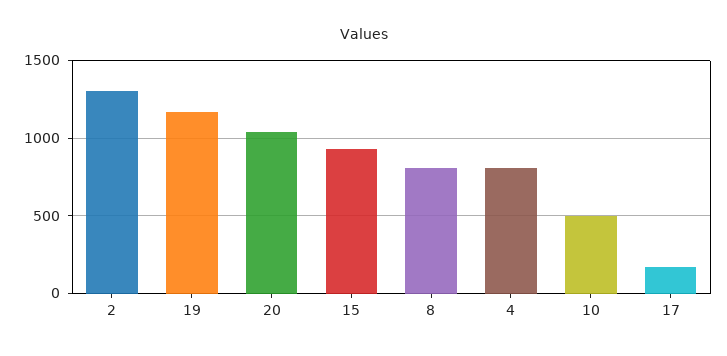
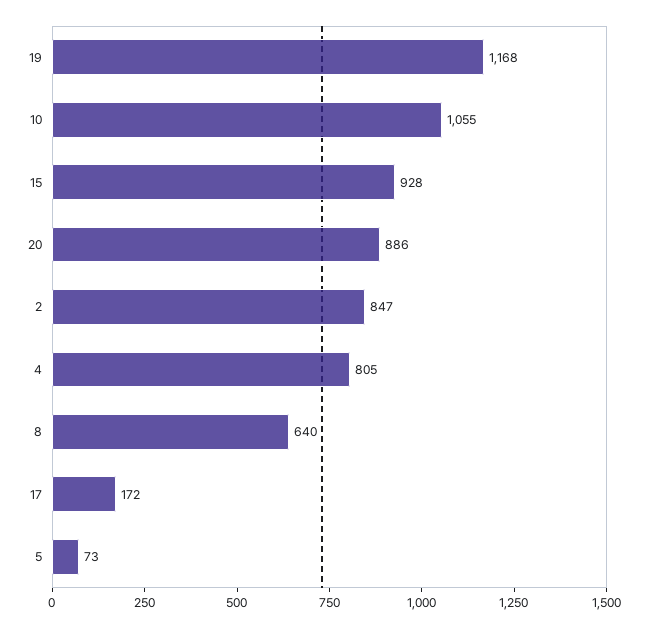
2: 1300 -> 847
20: 1050 -> 886
8: 800 -> 640
10: 500 -> 1055
5: none -> 73

